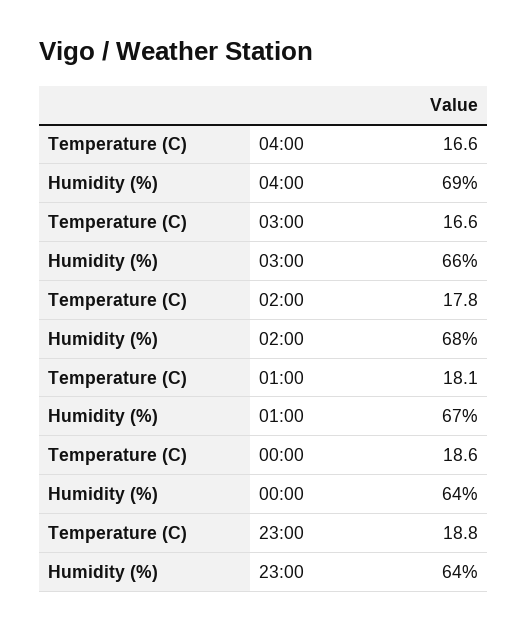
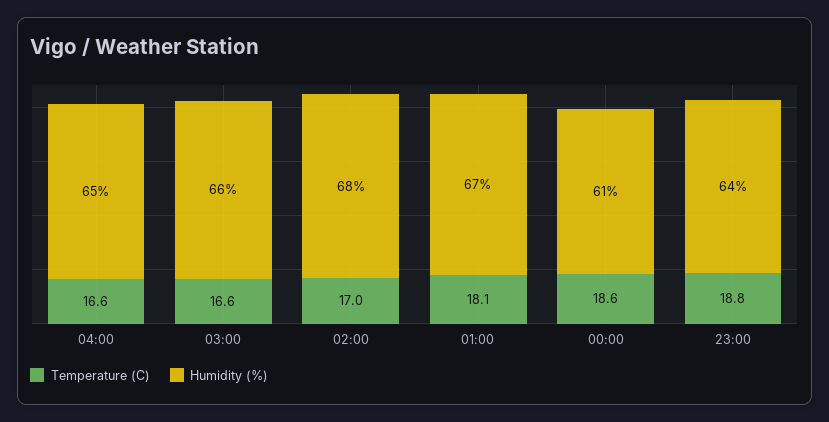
Humidity (%), 04:00: 69 -> 65
Temperature (C), 02:00: 17.8 -> 17
Humidity (%), 00:00: 64 -> 61

